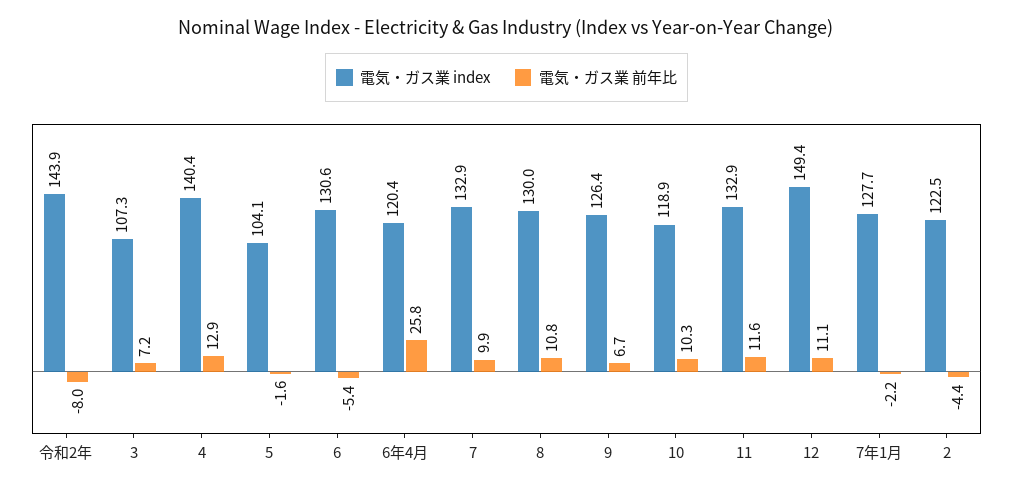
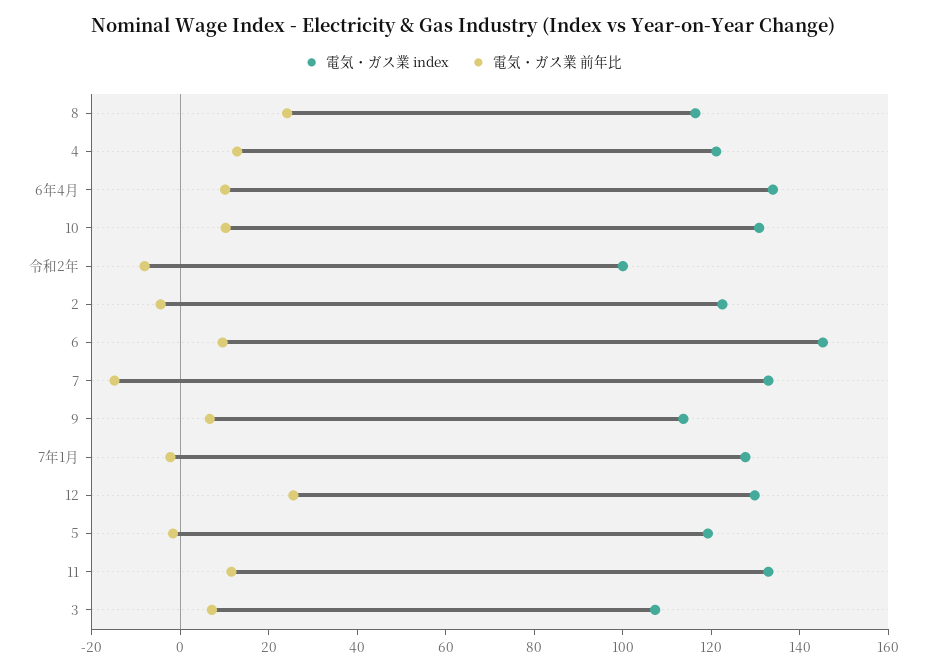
電気・ガス業 index, 令和2年: 143.9 -> 100
電気・ガス業 index, 4: 140.4 -> 120
電気・ガス業 index, 5: 104.1 -> 120
電気・ガス業 index, 6: 130.6 -> 145
電気・ガス業 前年比, 6: -5.4 -> 10
電気・ガス業 index, 6年4月: 120.4 -> 135
電気・ガス業 前年比, 6年4月: 25.8 -> 10
電気・ガス業 前年比, 7: 9.9 -> -15
電気・ガス業 index, 8: 130 -> 115
電気・ガス業 前年比, 8: 10.8 -> 25
電気・ガス業 index, 9: 126.4 -> 115
電気・ガス業 index, 10: 118.9 -> 130
電気・ガス業 index, 12: 149.4 -> 130
電気・ガス業 前年比, 12: 11.1 -> 25

